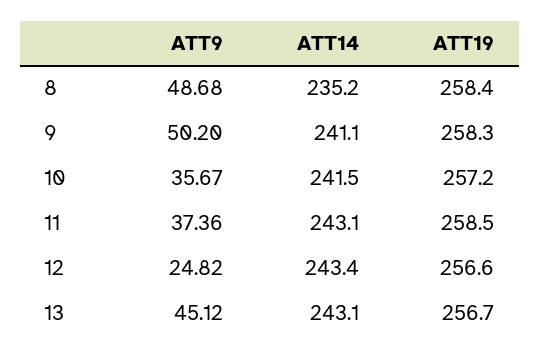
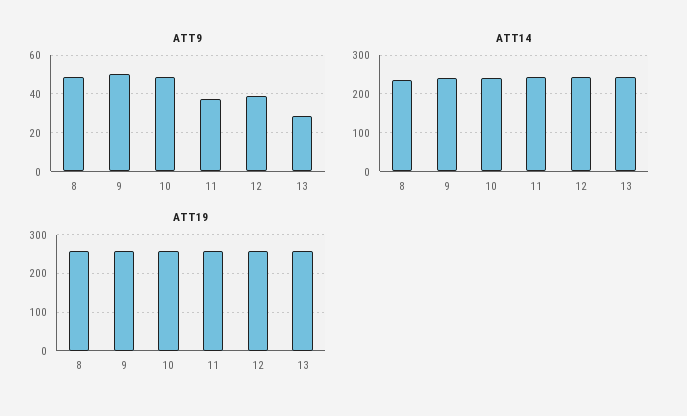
ATT9, 10: 35.67 -> 50
ATT9, 12: 24.82 -> 40
ATT9, 13: 45.12 -> 30

